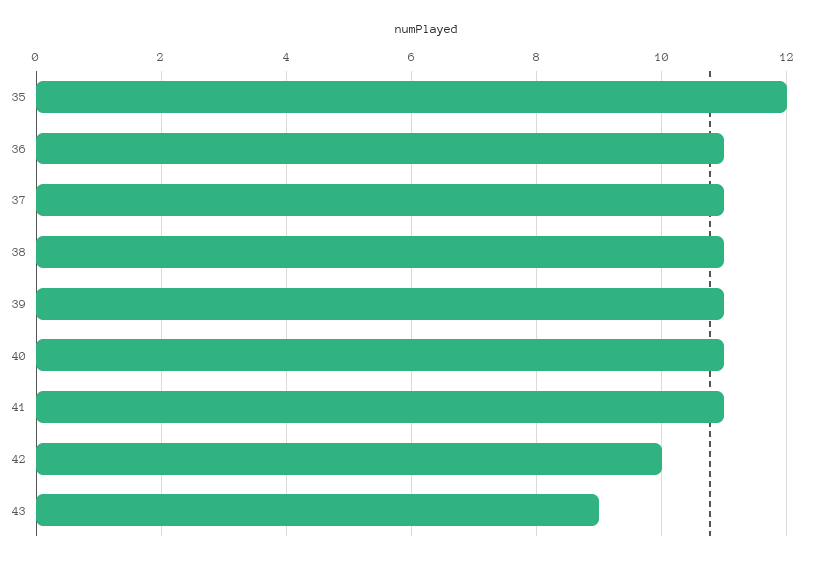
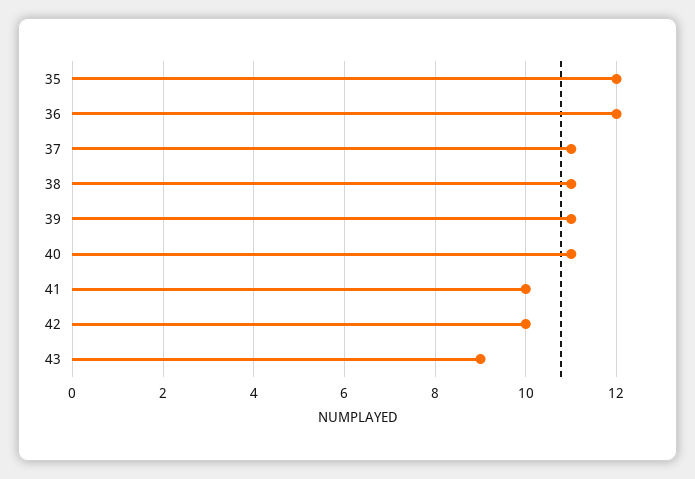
36: 11 -> 12
41: 11 -> 10

